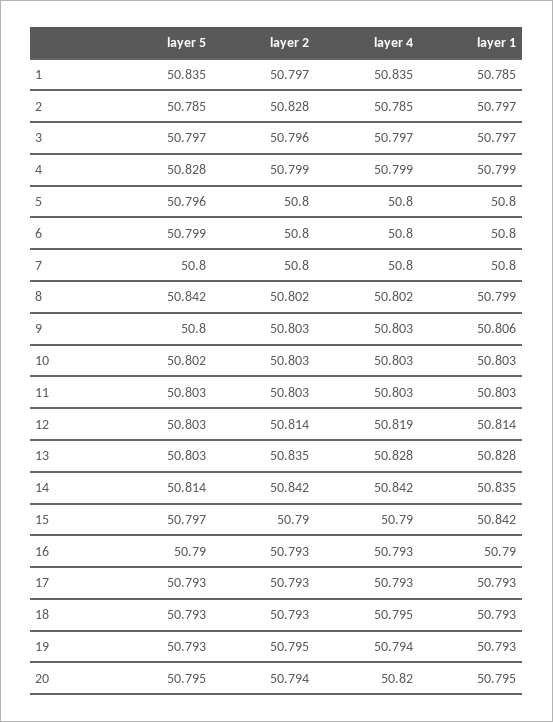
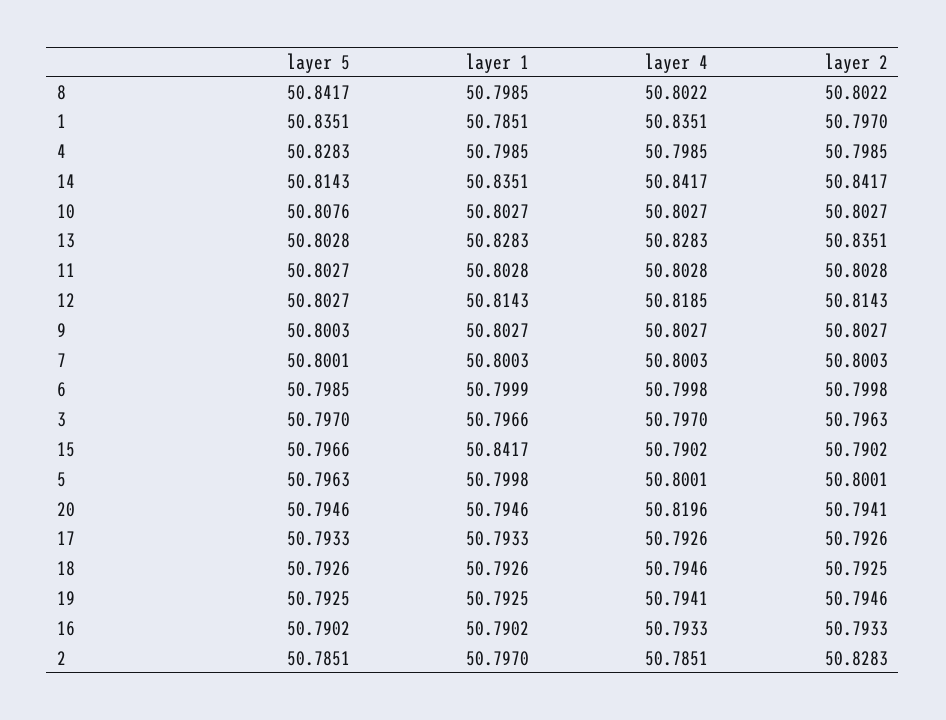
layer 1, 9: 50.806 -> 50.8027
layer 5, 10: 50.802 -> 50.8076

